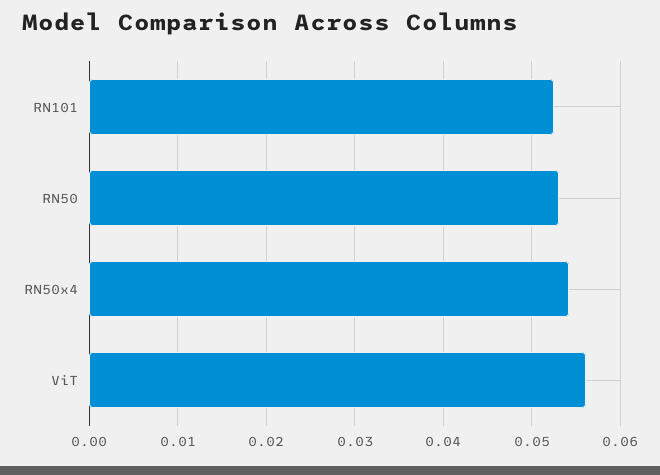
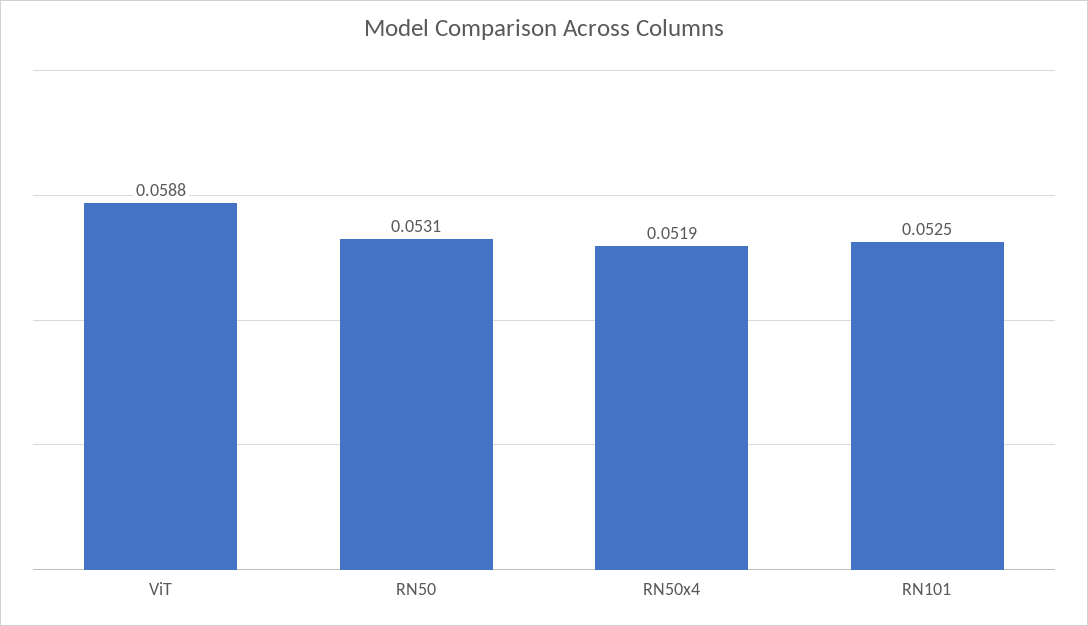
RN50x4: 0.054 -> 0.0519
ViT: 0.056 -> 0.0588

